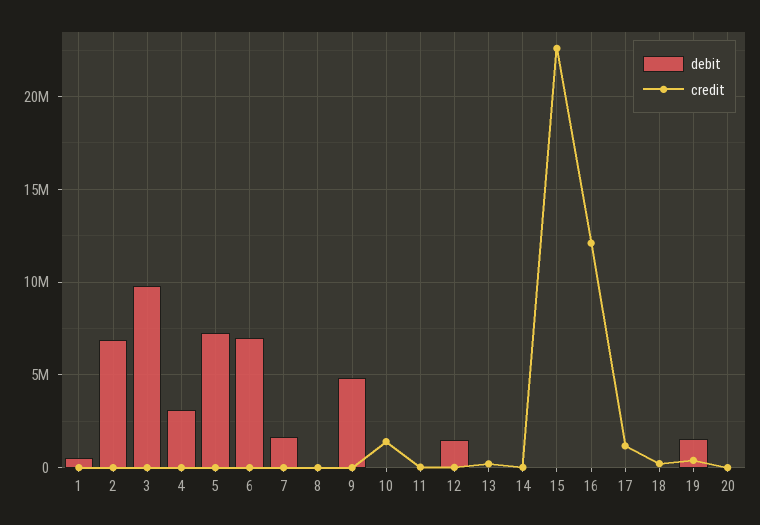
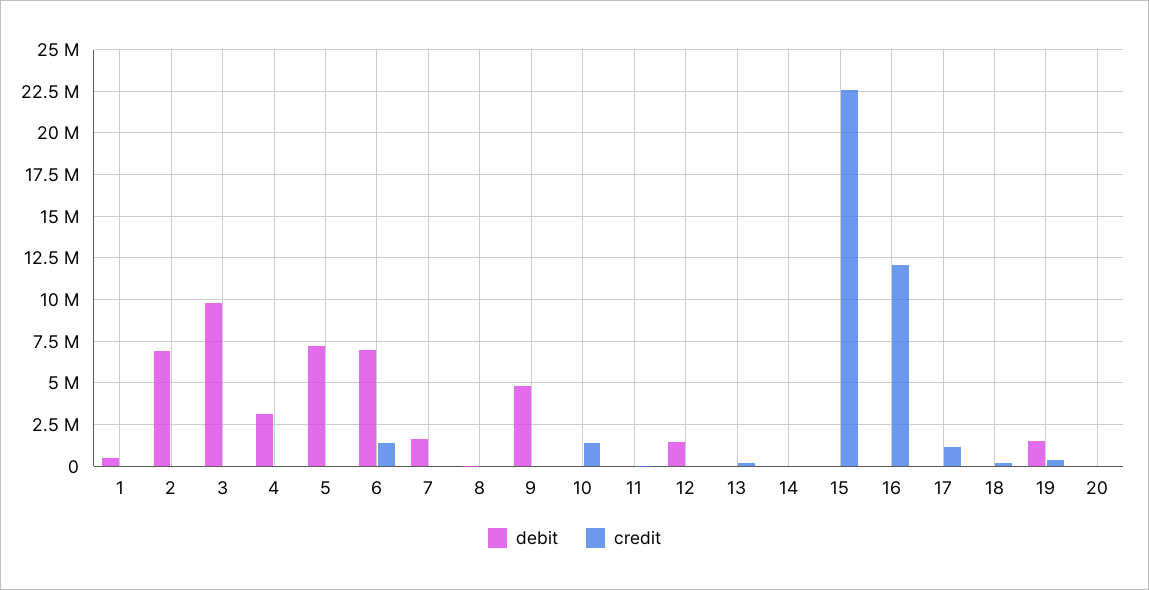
credit, 6: 0 -> 1500000

